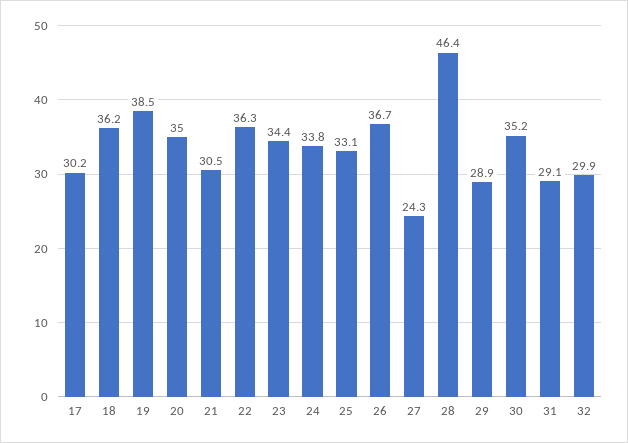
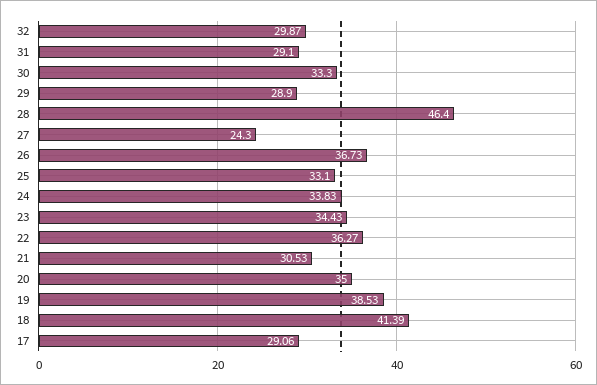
17: 30.2 -> 29.06
18: 36.2 -> 41.39
30: 35.2 -> 33.3

